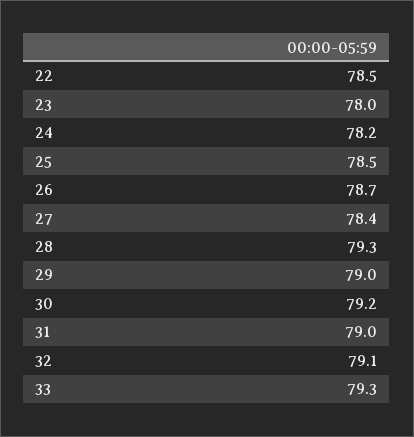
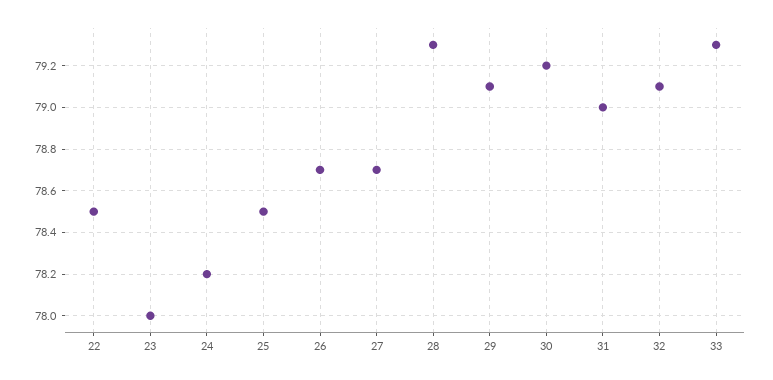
27: 78.4 -> 78.7
29: 79 -> 79.1

